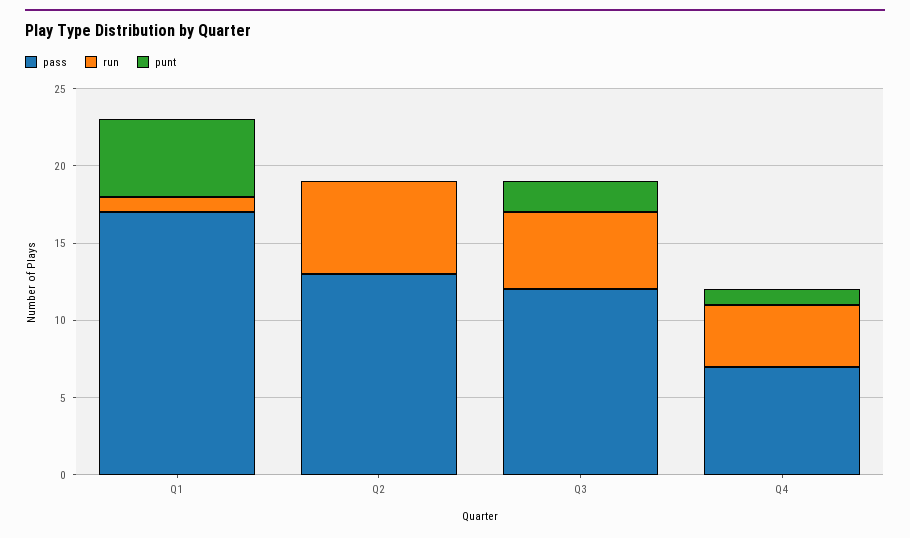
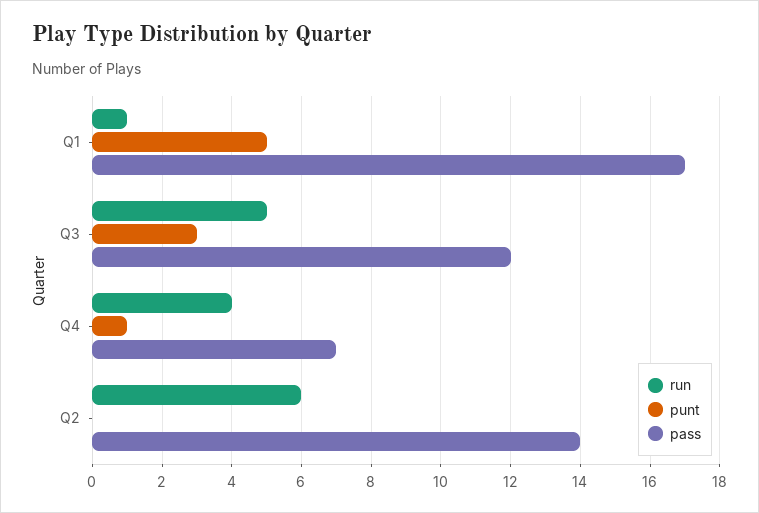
pass, Q2: 13 -> 14
punt, Q3: 2 -> 3

